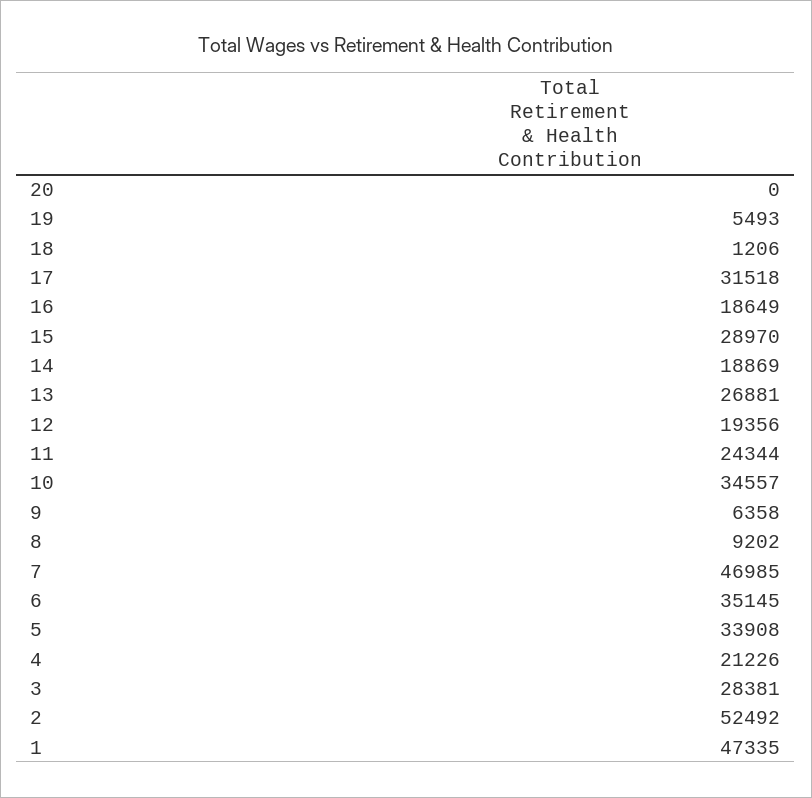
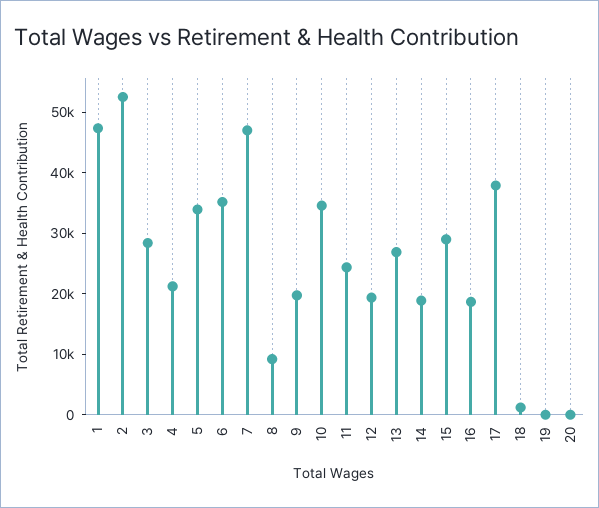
19: 5493 -> 0
17: 31518 -> 38000
9: 6358 -> 20000

